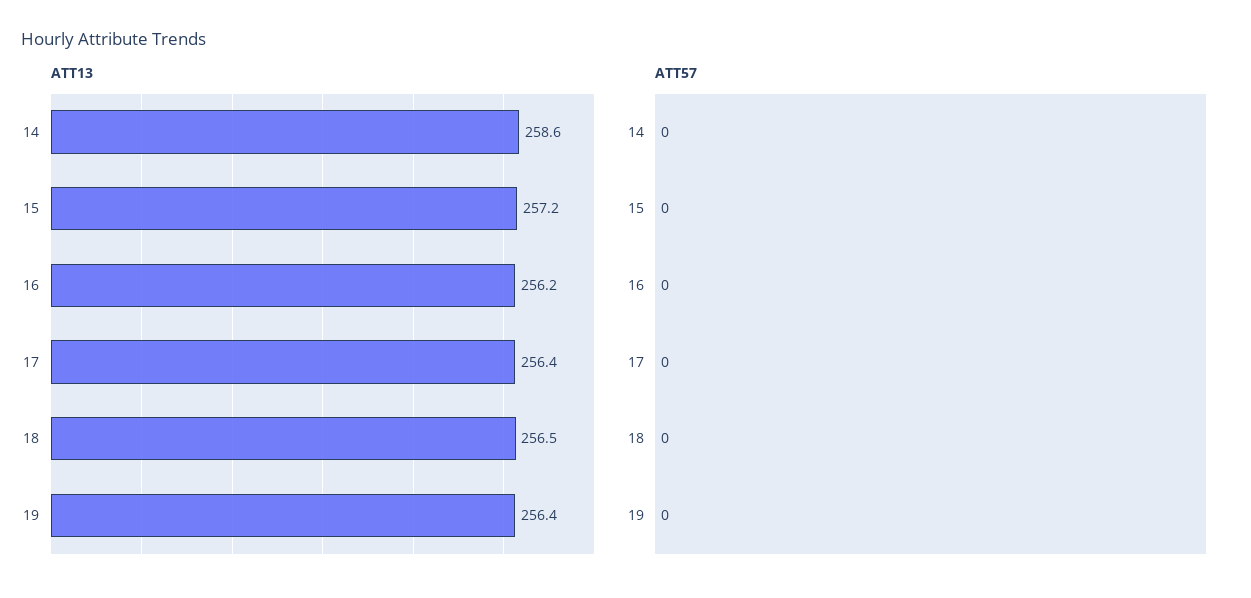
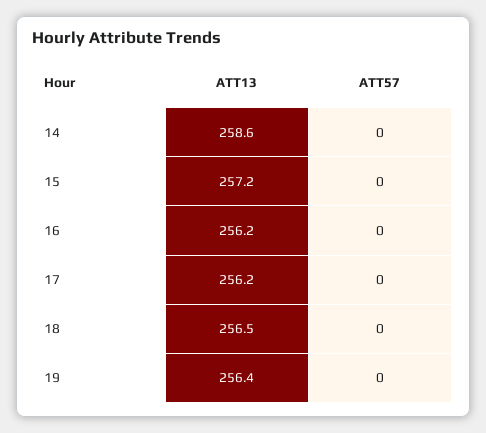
ATT13, 17: 256.4 -> 256.2

